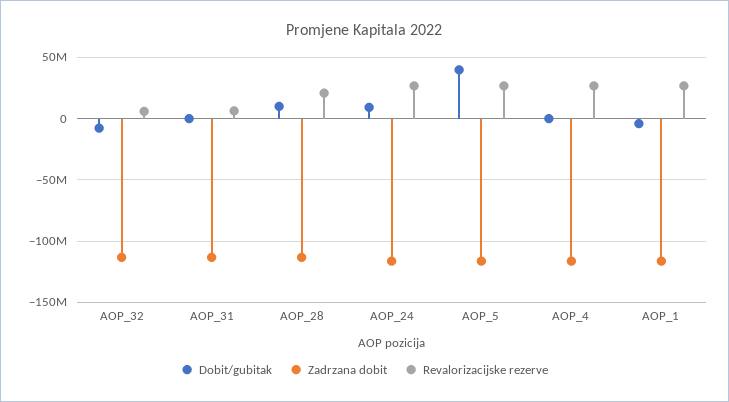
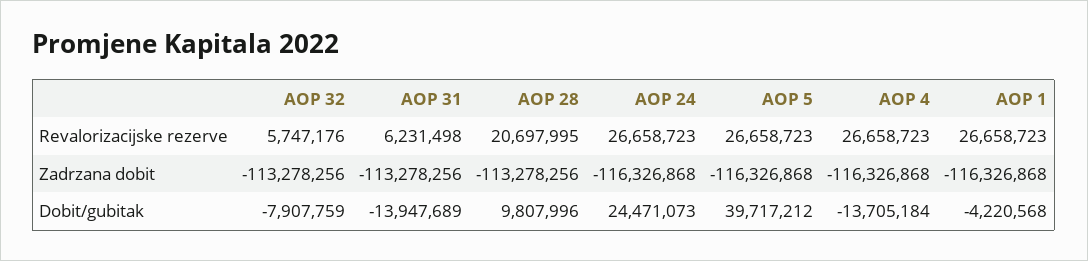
Dobit/gubitak, AOP_31: 0 -> -13947689
Dobit/gubitak, AOP_24: 10000000 -> 24471073
Dobit/gubitak, AOP_4: 0 -> -13705184

